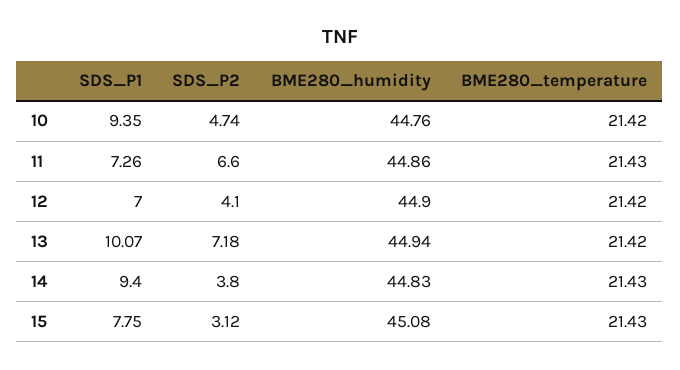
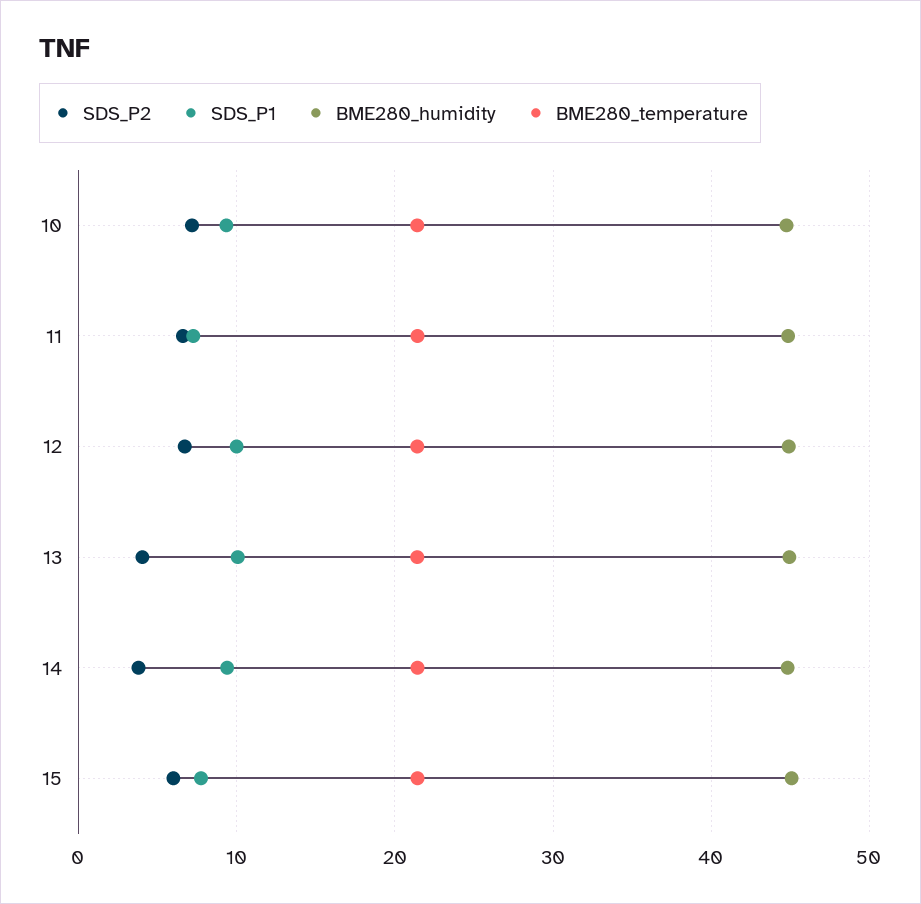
SDS_P2, 10: 4.74 -> 7
SDS_P1, 12: 7 -> 10
SDS_P2, 12: 4.1 -> 7
SDS_P2, 13: 7.18 -> 4
SDS_P2, 15: 3.12 -> 6

